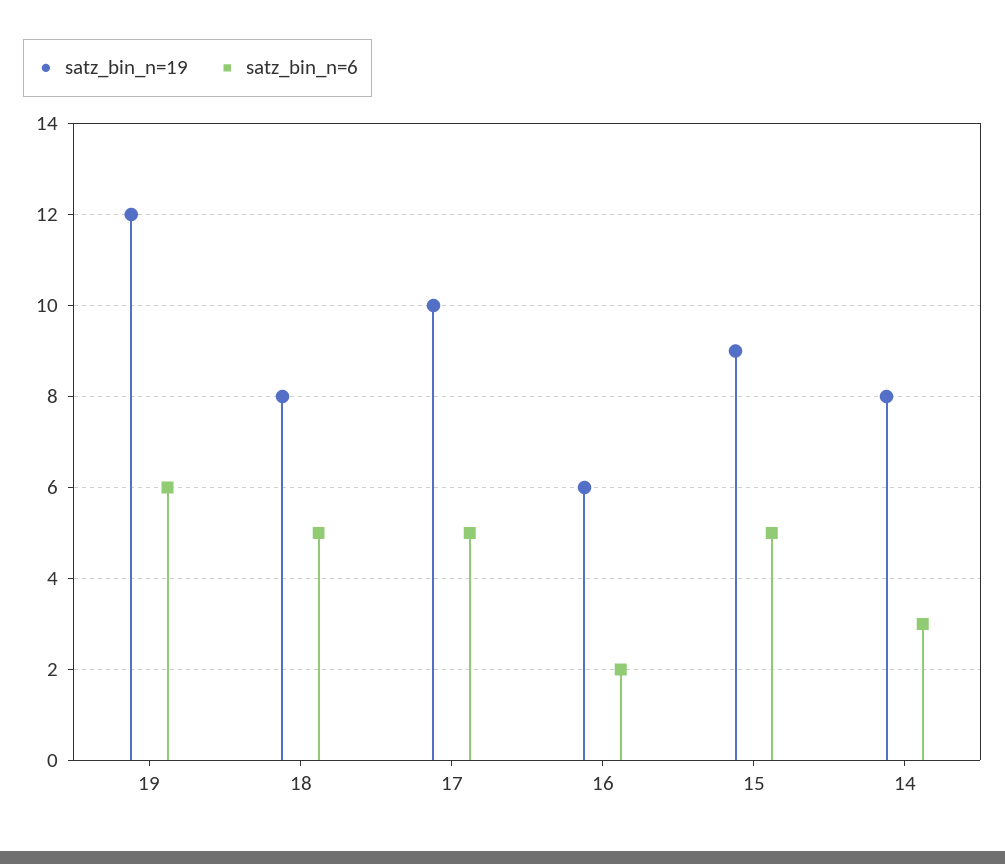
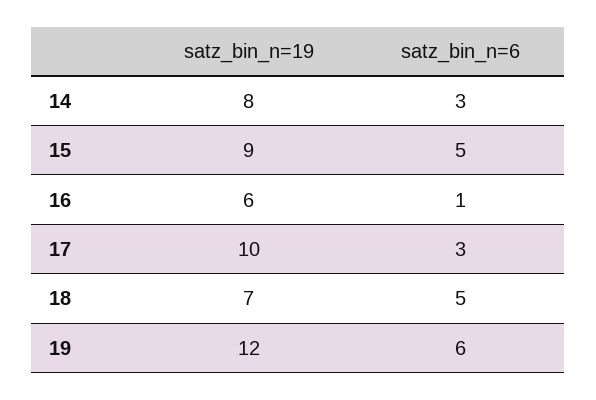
satz_bin_n=19, 18: 8 -> 7
satz_bin_n=6, 17: 5 -> 3
satz_bin_n=6, 16: 2 -> 1

